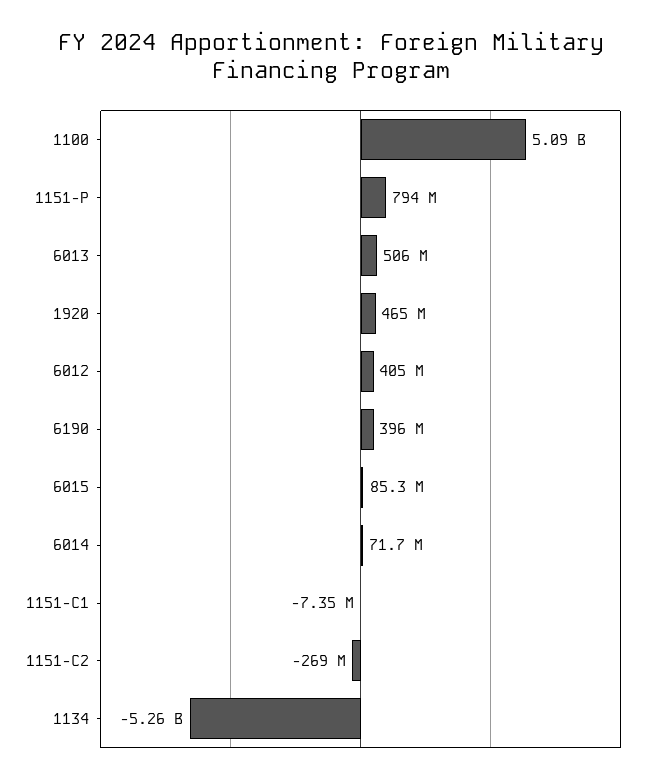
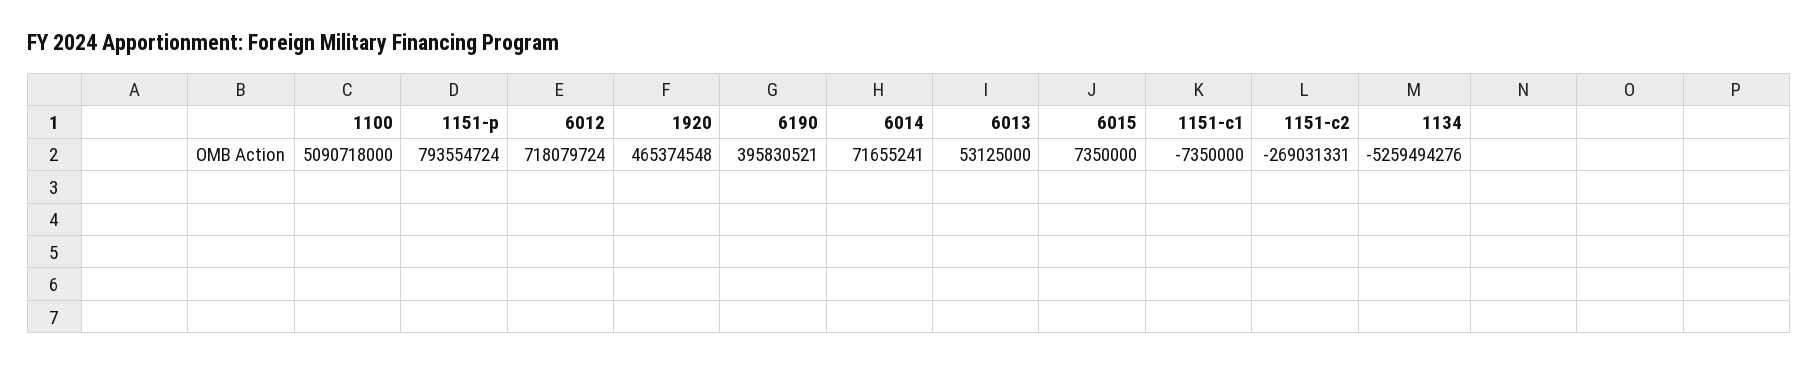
6013: 506000000 -> 53125000
6012: 405000000 -> 718079724
6015: 85300000 -> 7350000

